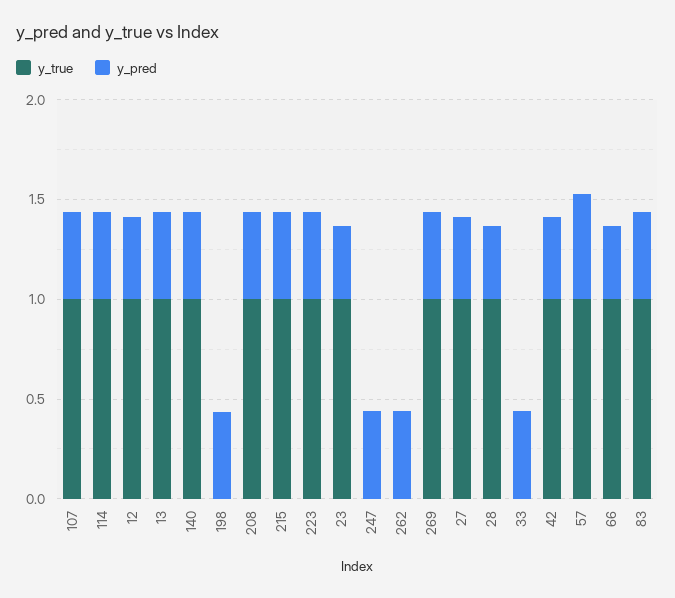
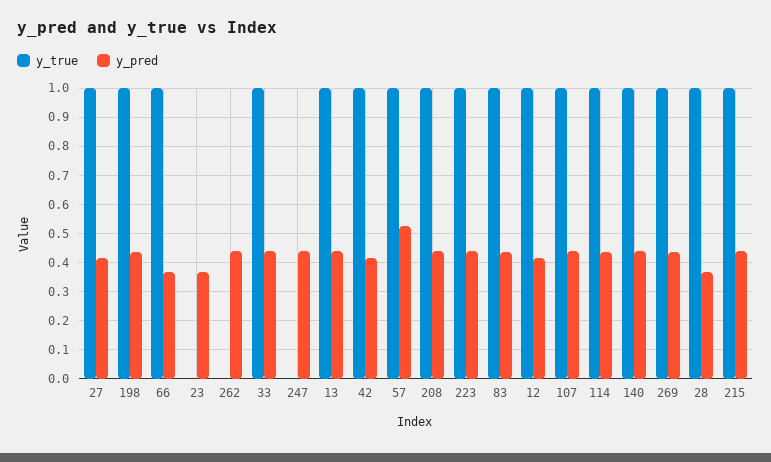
y_true, 198: 0 -> 1
y_true, 23: 1 -> 0
y_true, 33: 0 -> 1

